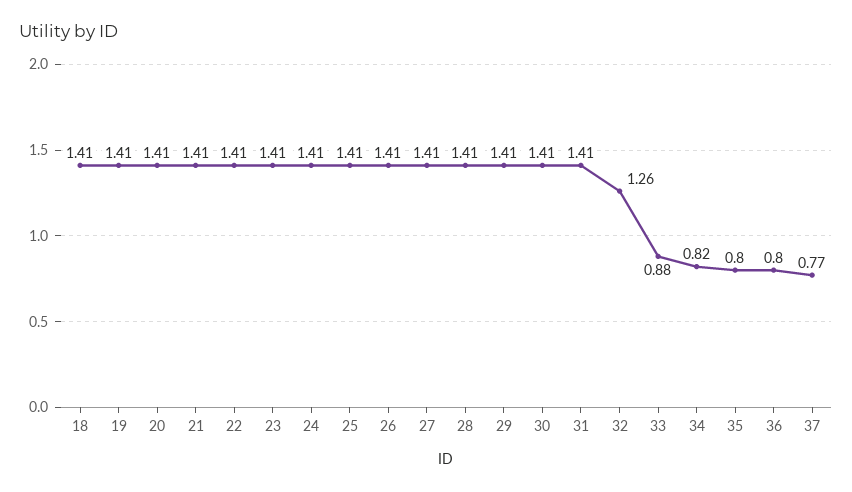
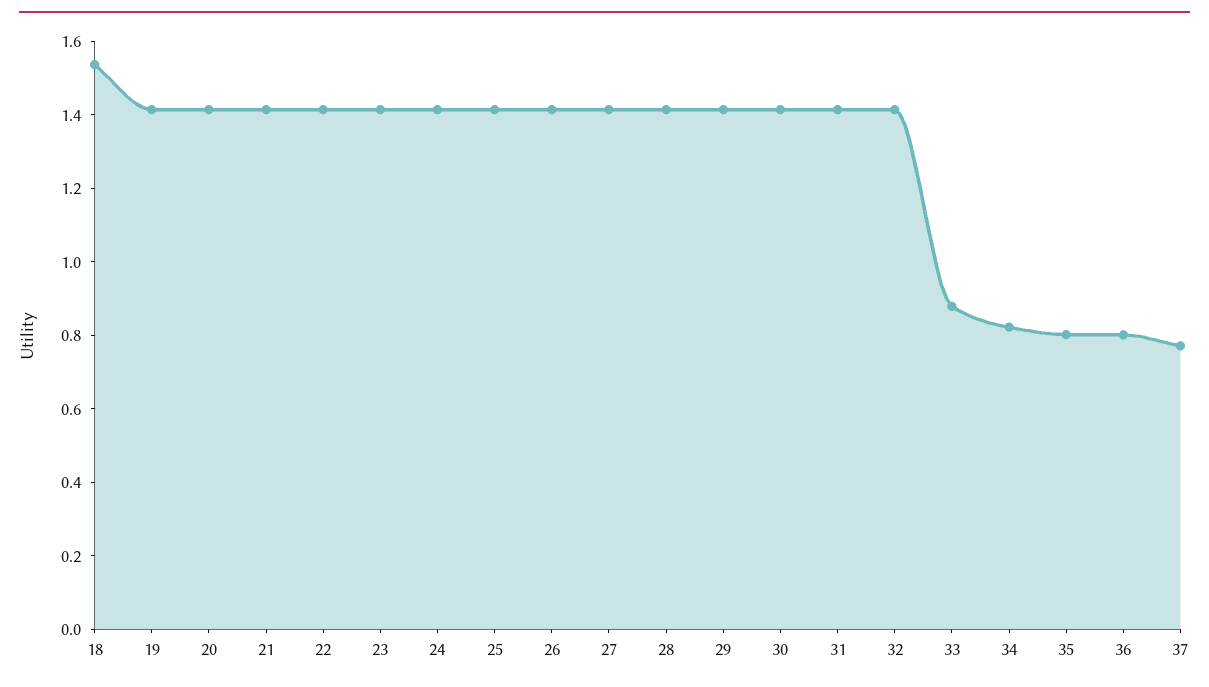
18: 1.41 -> 1.55
32: 1.26 -> 1.4

